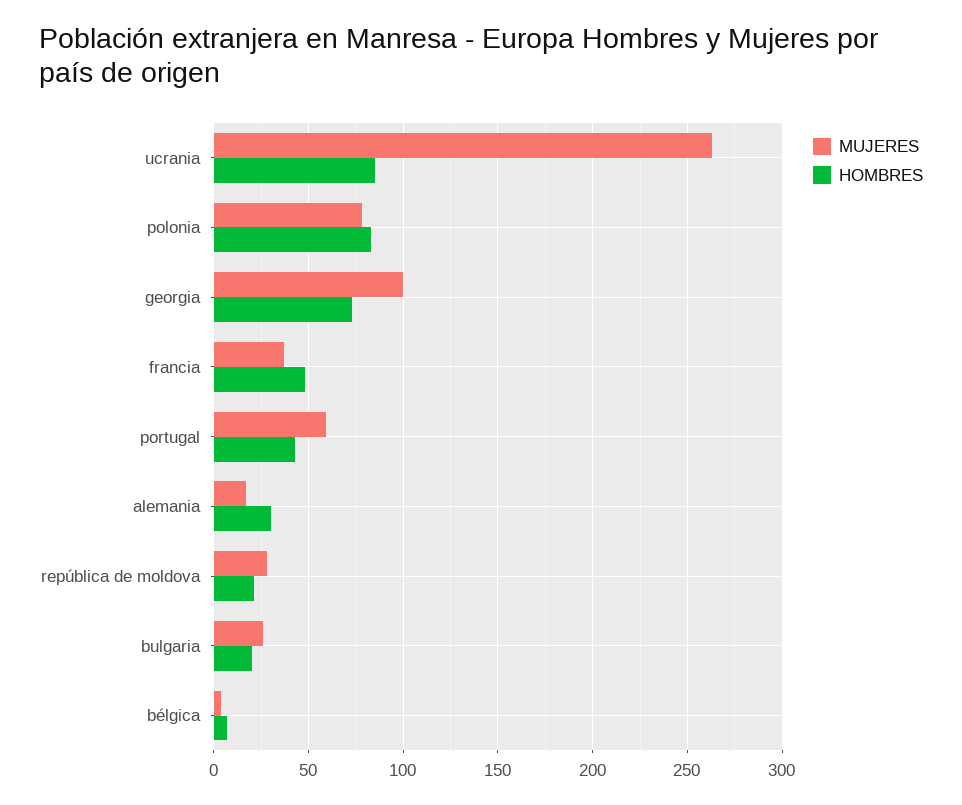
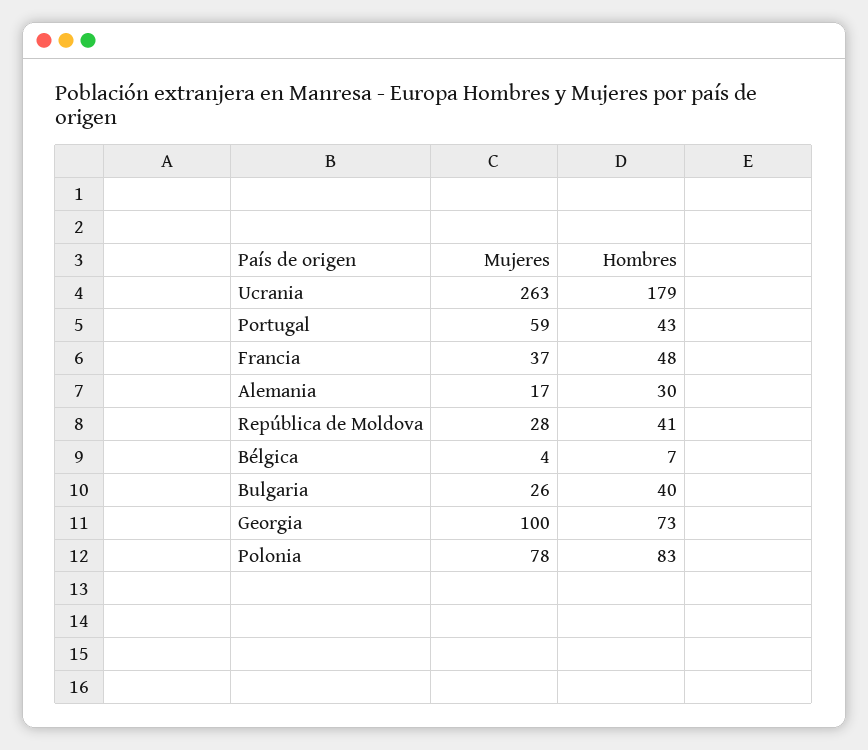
HOMBRES, ucrania: 85 -> 179
HOMBRES, república de moldova: 20 -> 41
HOMBRES, bulgaria: 20 -> 40

